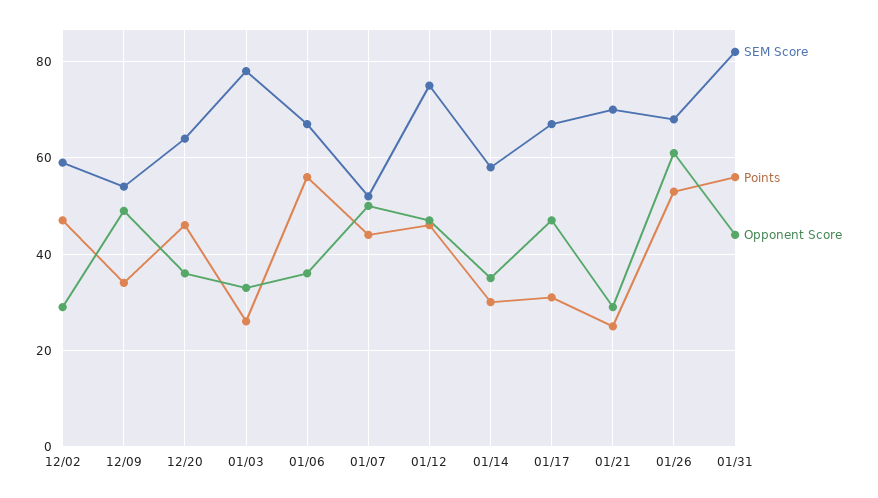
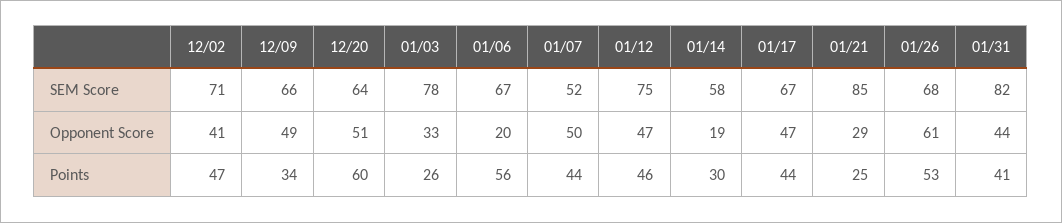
SEM Score, 12/02: 60 -> 71
Opponent Score, 12/02: 30 -> 41
SEM Score, 12/09: 55 -> 66
Points, 12/20: 45 -> 60
Opponent Score, 12/20: 35 -> 51
Opponent Score, 01/06: 35 -> 20
Opponent Score, 01/14: 35 -> 19
Points, 01/17: 30 -> 44
SEM Score, 01/21: 70 -> 85
Points, 01/31: 55 -> 41

